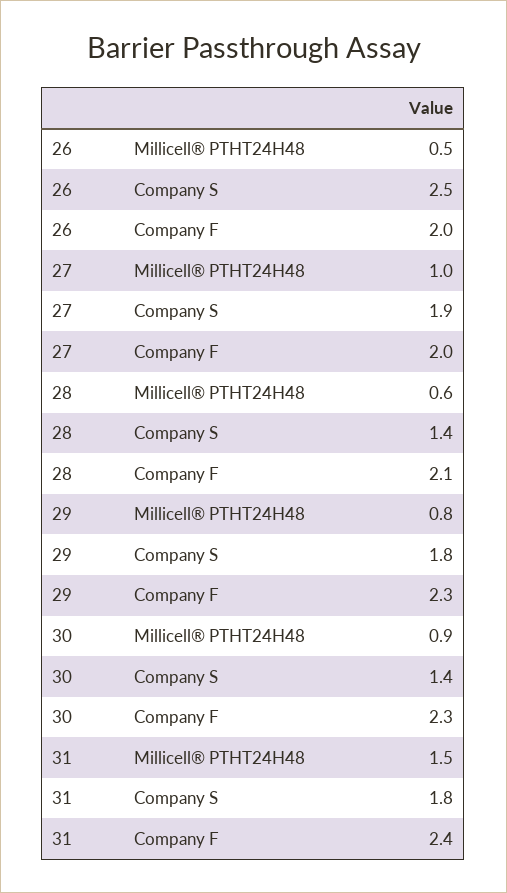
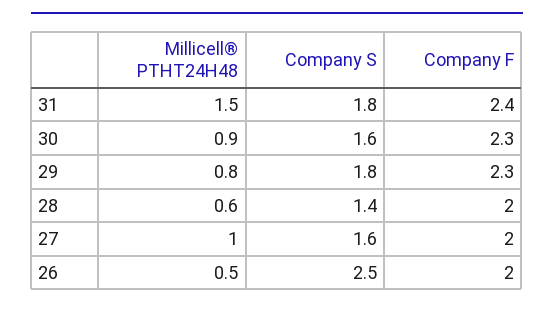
27, Company S: 1.9 -> 1.6
28, Company F: 2.1 -> 2
30, Company S: 1.4 -> 1.6

